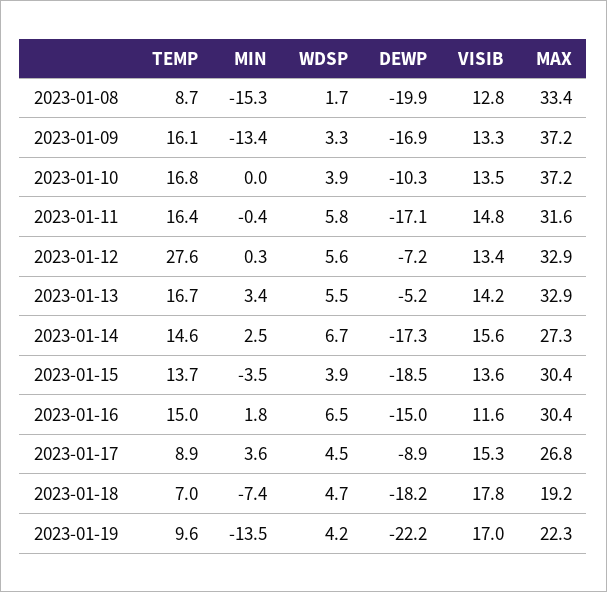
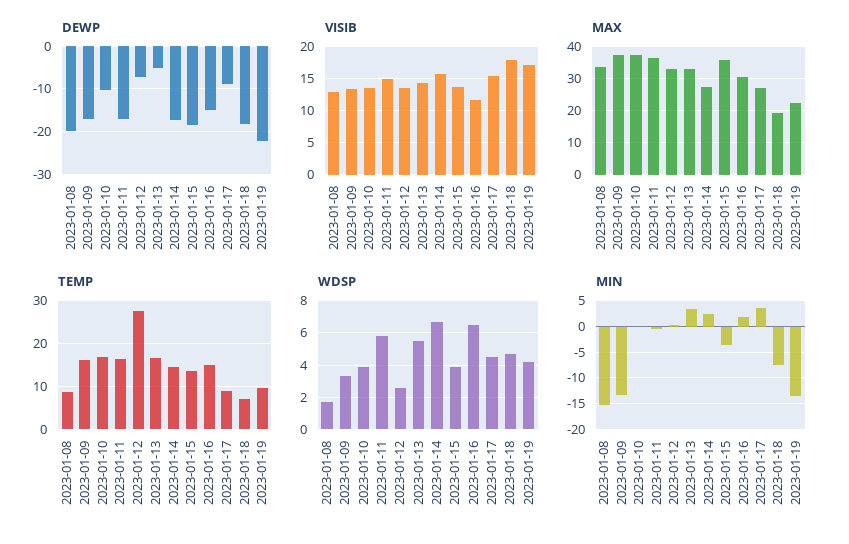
MAX, 2023-01-11: 31.6 -> 36
WDSP, 2023-01-12: 5.6 -> 2.5
MAX, 2023-01-15: 30.4 -> 36

